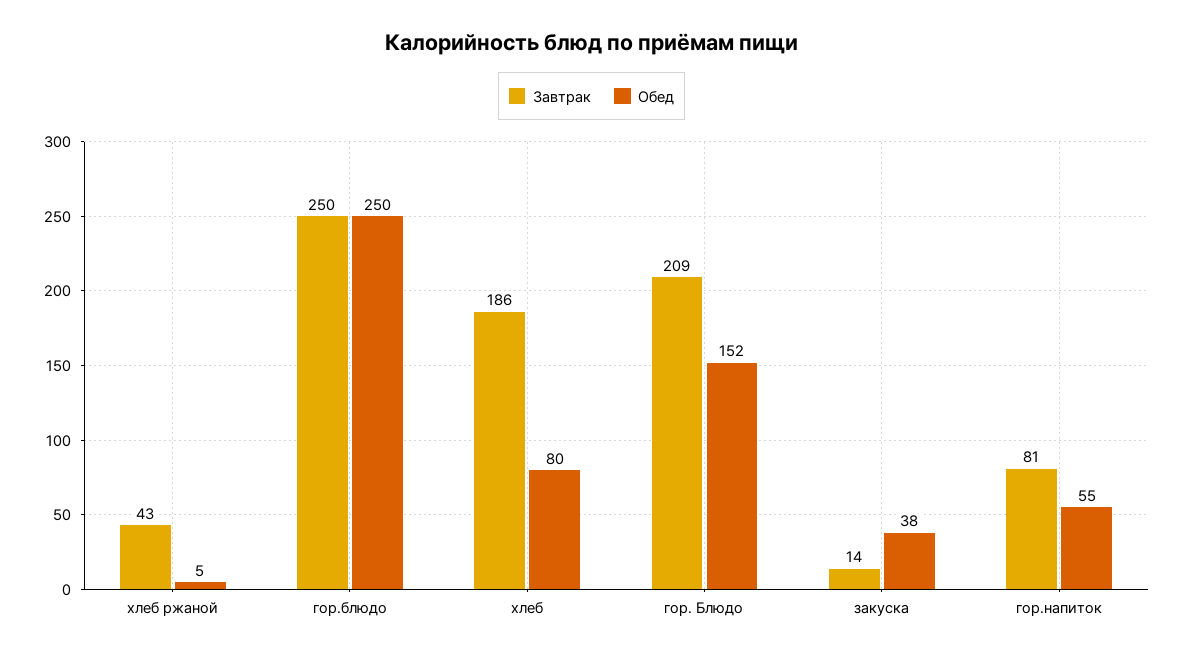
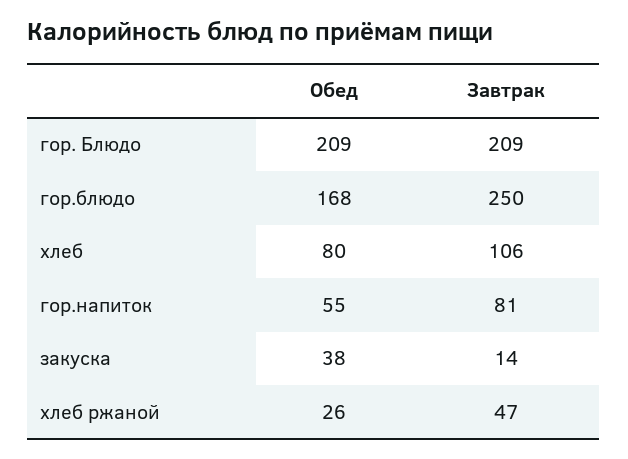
Завтрак, хлеб ржаной: 43 -> 47
Обед, хлеб ржаной: 5 -> 26
Обед, гор.блюдо: 250 -> 168
Завтрак, хлеб: 186 -> 106
Обед, гор. Блюдо: 152 -> 209

